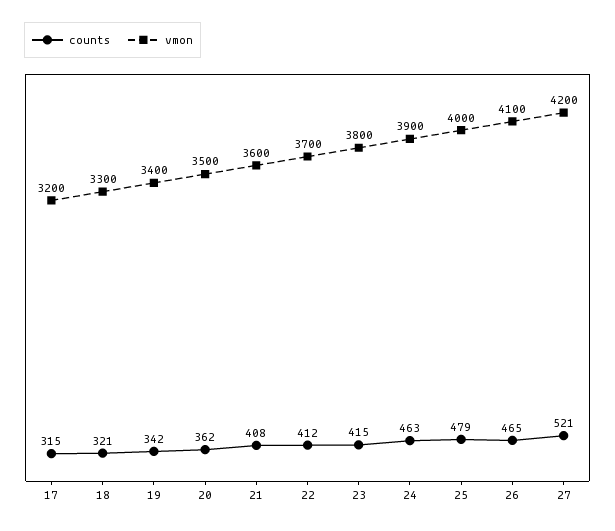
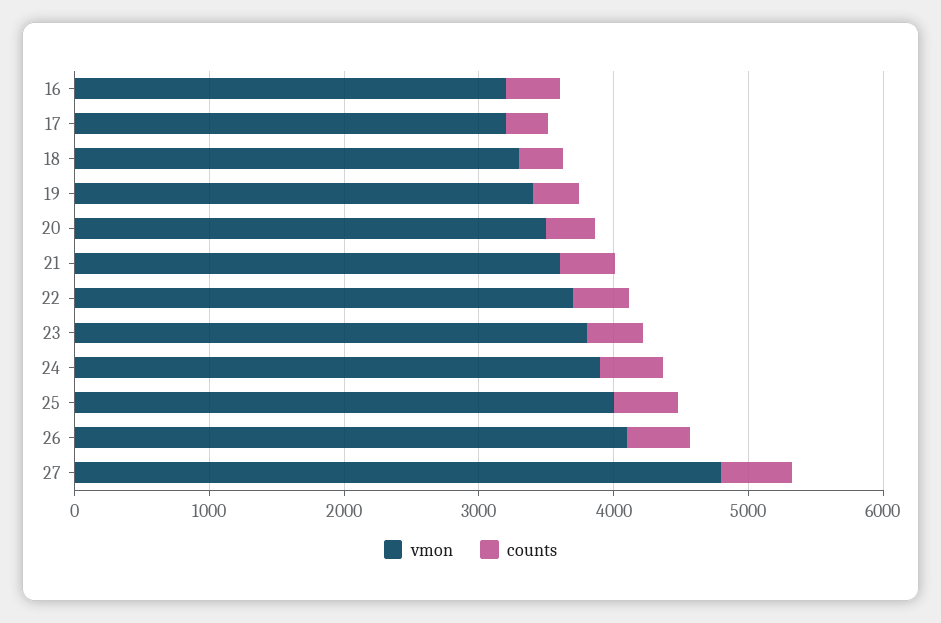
vmon, 27: 4200 -> 4800
vmon, 16: none -> 3200
counts, 16: none -> 400

